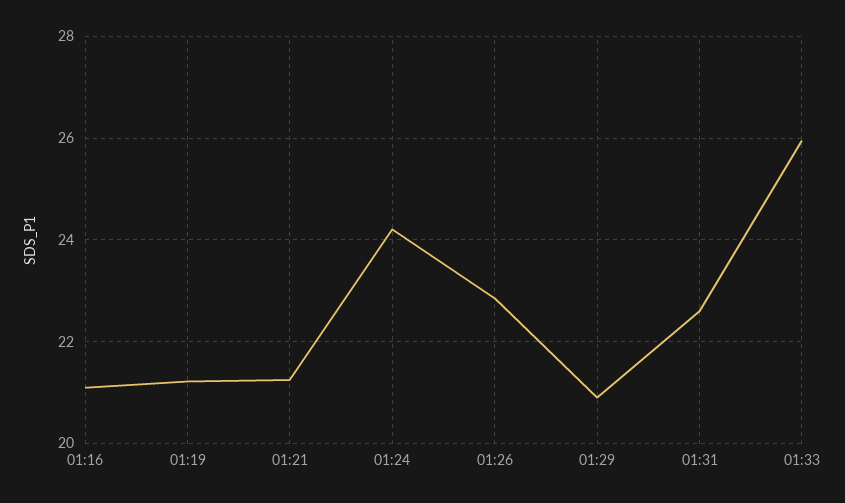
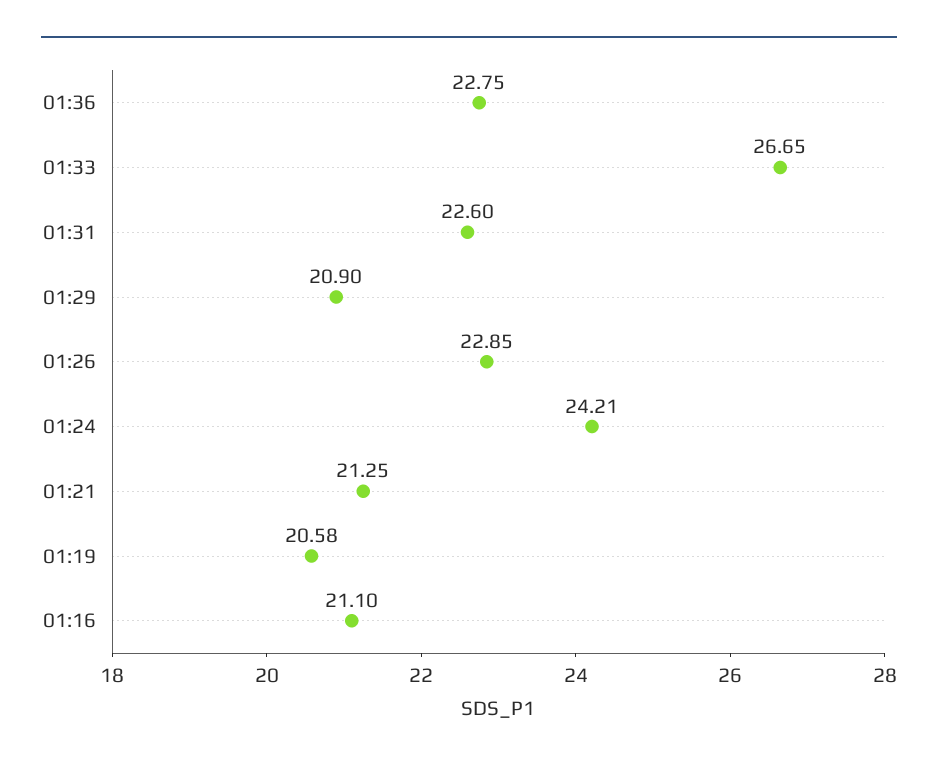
01:19: 21.2 -> 20.58
01:33: 26 -> 26.65
01:36: none -> 22.75

